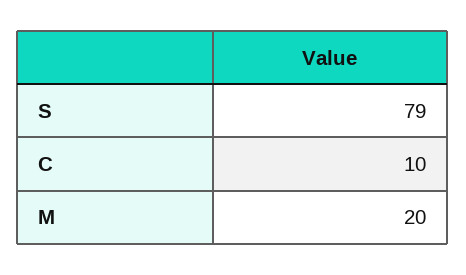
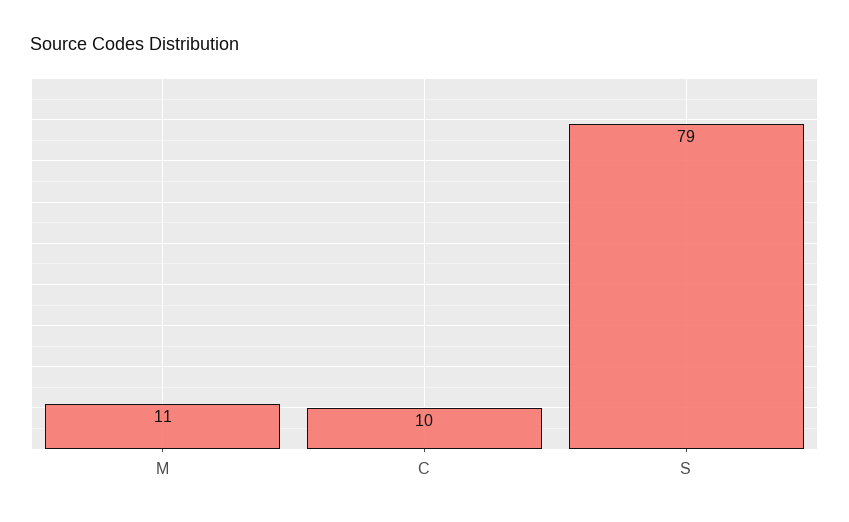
M: 20 -> 11

